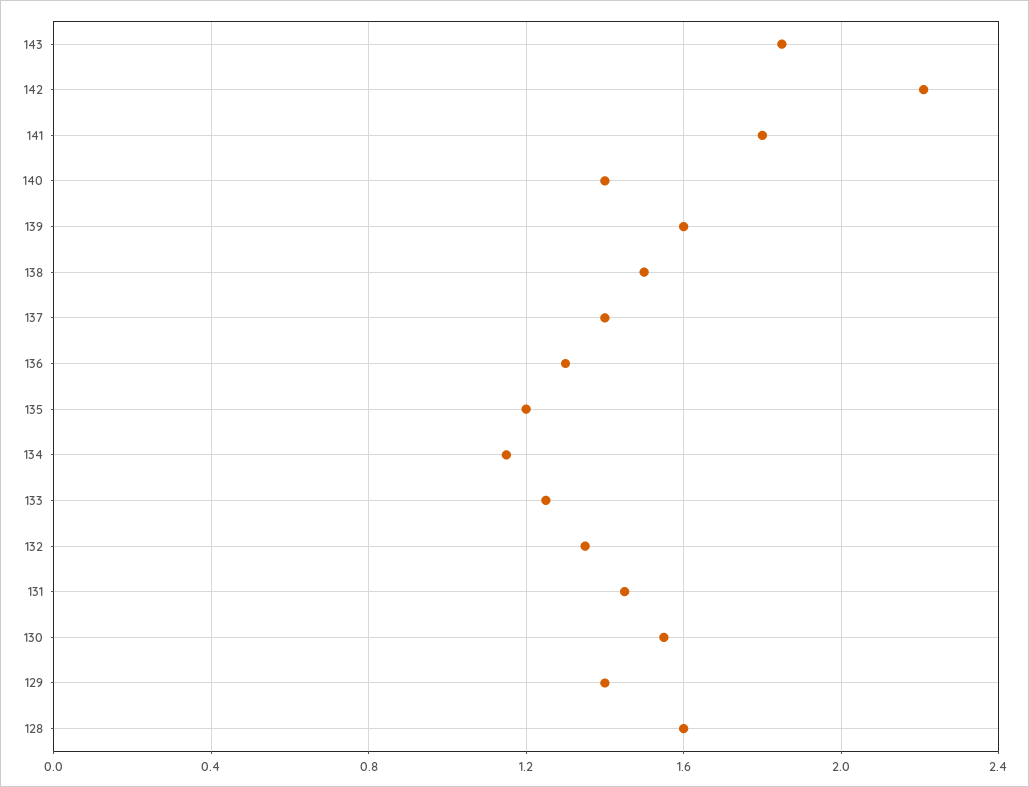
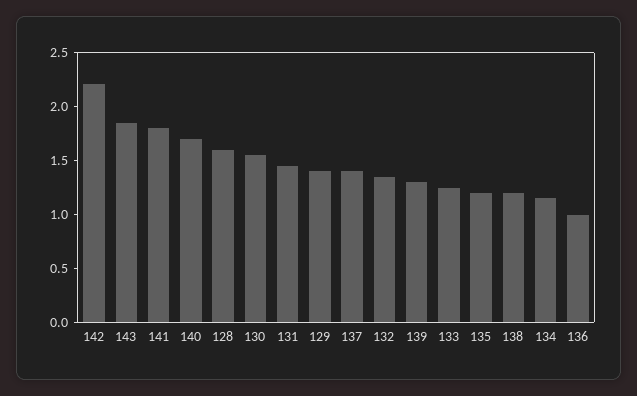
140: 1.4 -> 1.7
139: 1.6 -> 1.3
138: 1.5 -> 1.2
136: 1.3 -> 1

